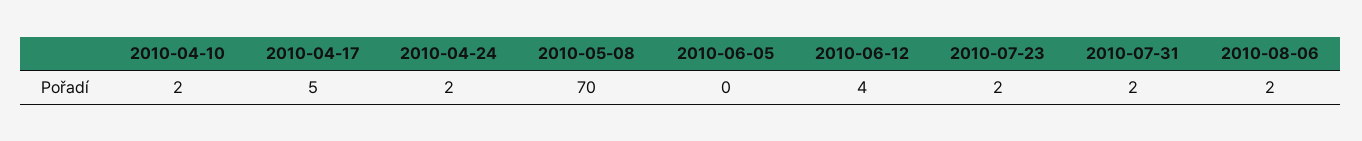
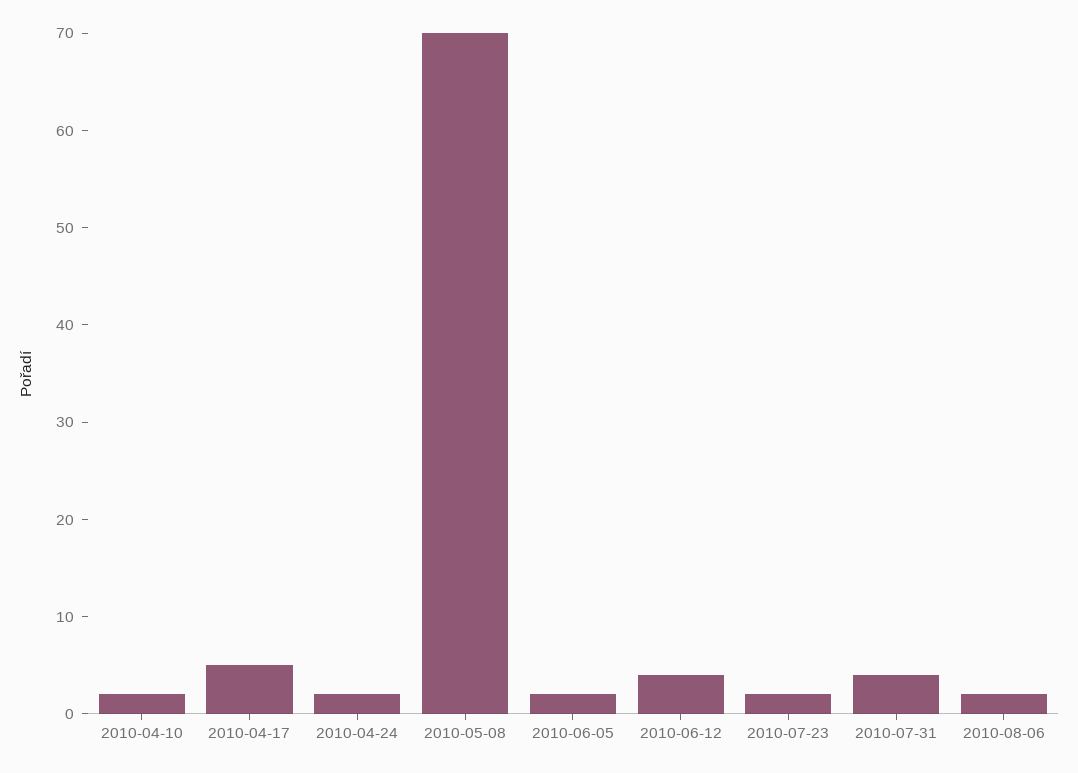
2010-06-05: 0 -> 2
2010-07-31: 2 -> 4

